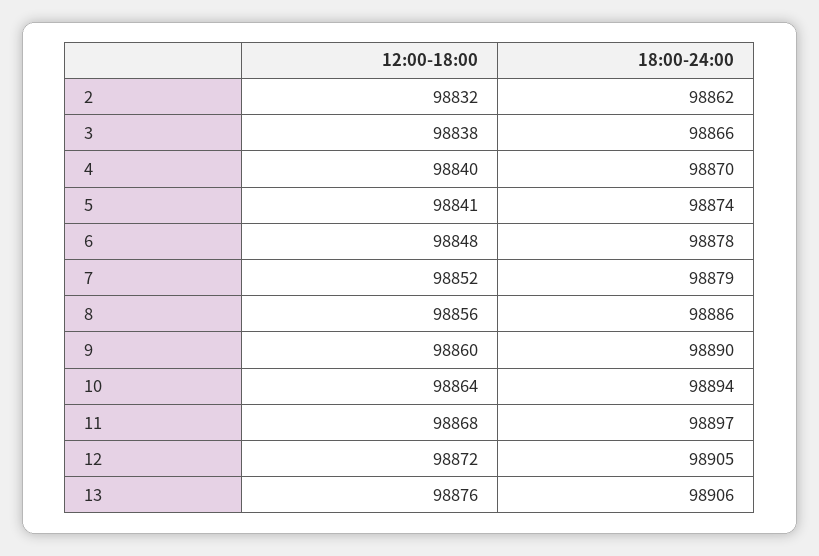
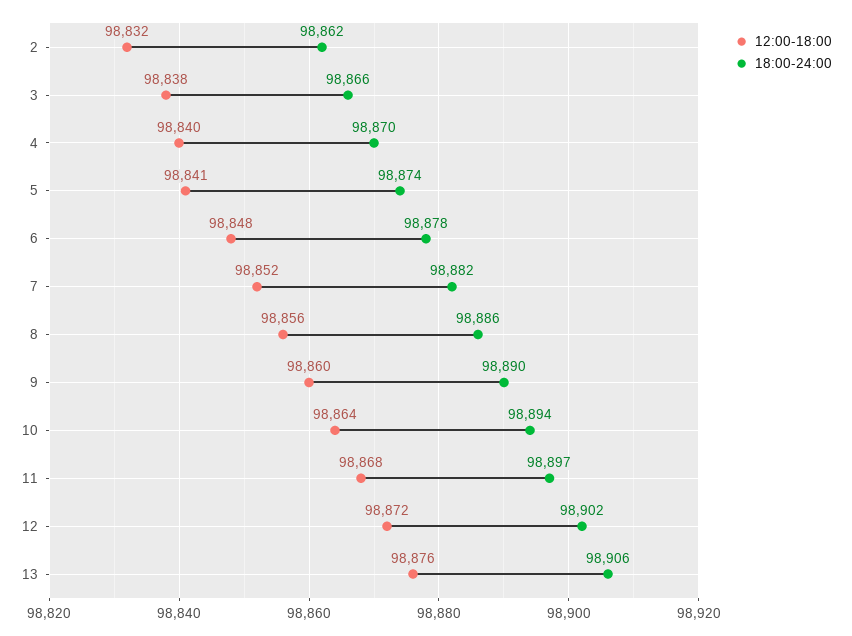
18:00-24:00, 7: 98879 -> 98882
18:00-24:00, 12: 98905 -> 98902

